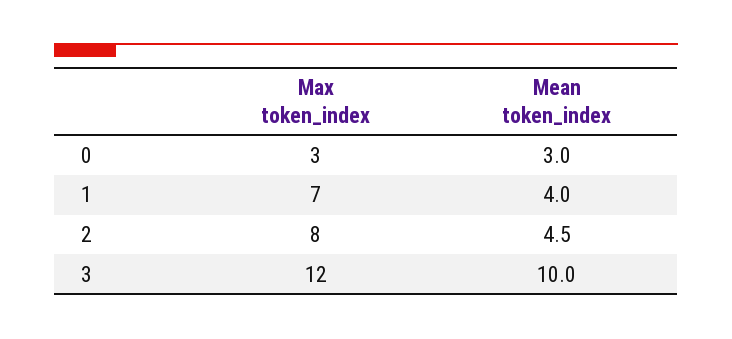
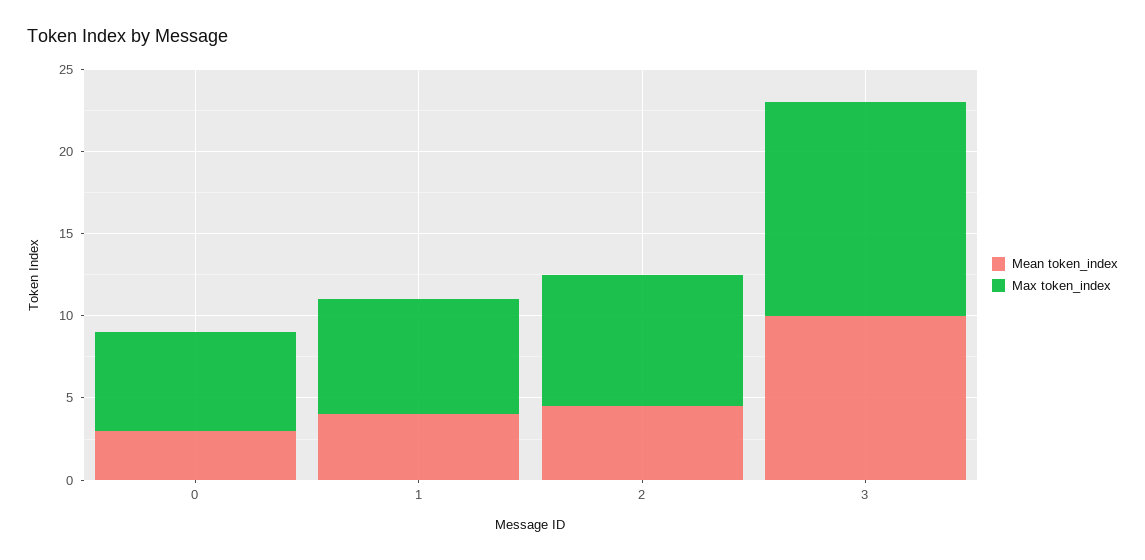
Max token_index, 0: 3 -> 6
Max token_index, 3: 12 -> 13

